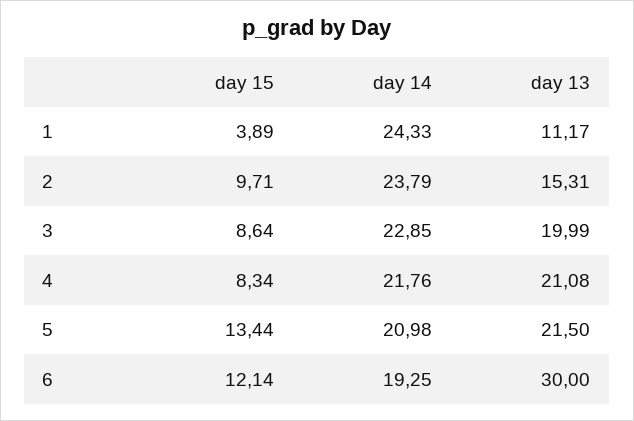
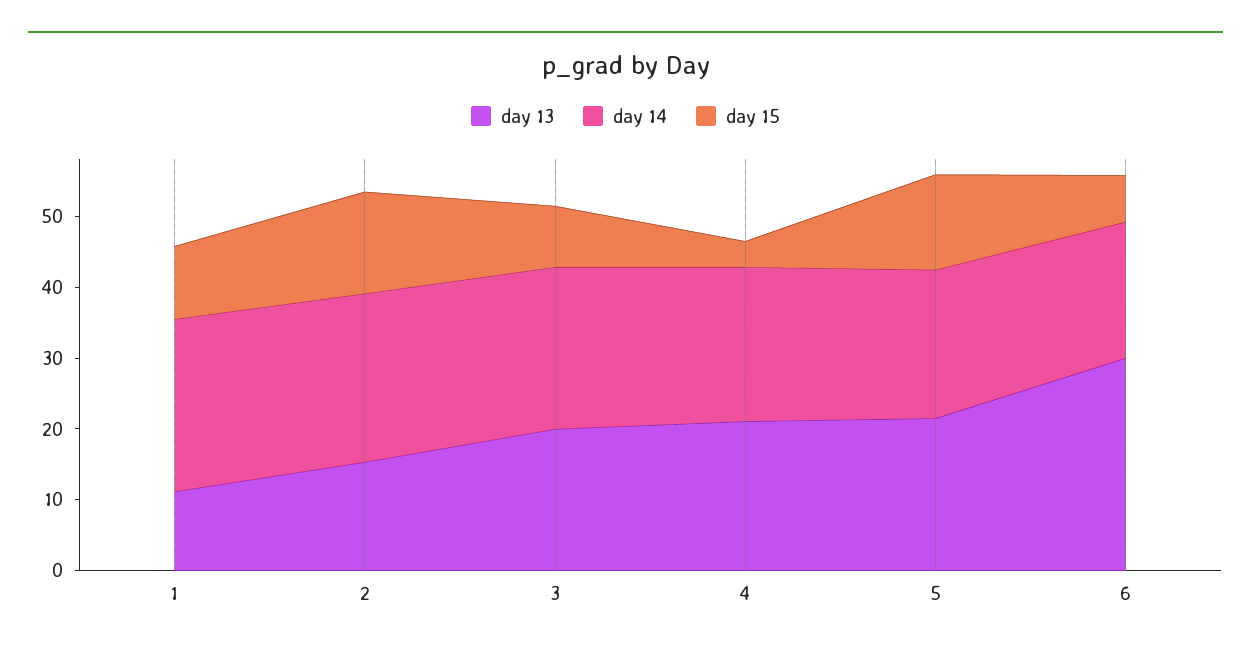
day 15, 1: 3.89 -> 10
day 15, 2: 9.71 -> 14
day 15, 4: 8.34 -> 4
day 15, 6: 12.14 -> 6

